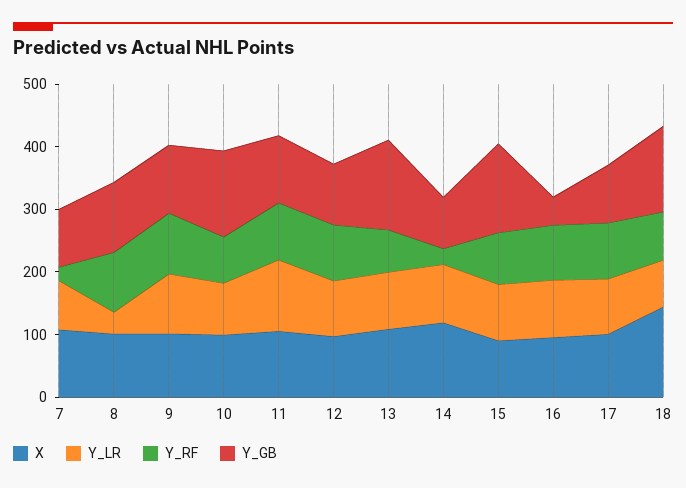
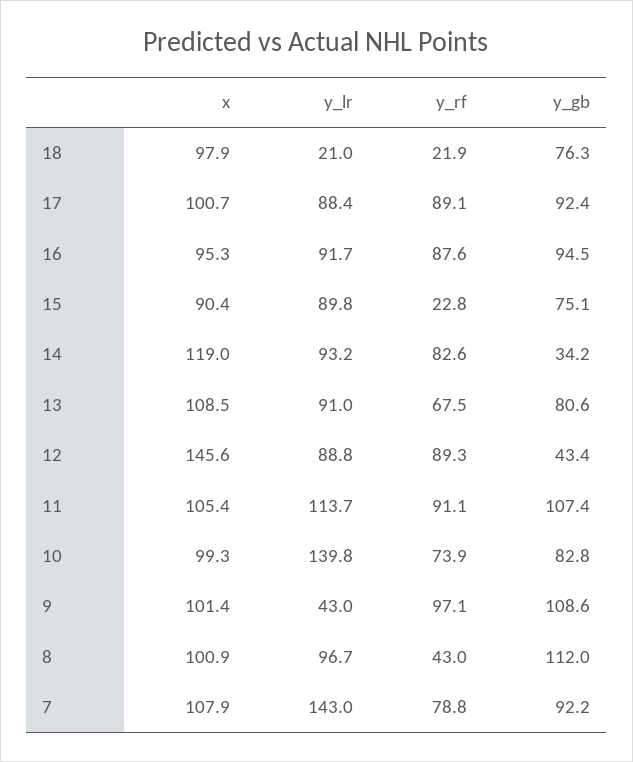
Y_LR, 7: 80 -> 143
Y_RF, 7: 20 -> 78.8
Y_LR, 8: 40 -> 96.7
Y_RF, 8: 100 -> 43
Y_LR, 9: 100 -> 43
Y_LR, 10: 80 -> 139.8
Y_GB, 10: 140 -> 82.8
X, 12: 100 -> 145.6
Y_GB, 12: 100 -> 43.4
Y_GB, 13: 140 -> 80.6
Y_RF, 14: 20 -> 82.6
Y_GB, 14: 80 -> 34.2
Y_RF, 15: 80 -> 22.8
Y_GB, 15: 140 -> 75.1
Y_GB, 16: 40 -> 94.5
X, 18: 140 -> 97.9
Y_LR, 18: 80 -> 21
Y_RF, 18: 80 -> 21.9
Y_GB, 18: 140 -> 76.3

